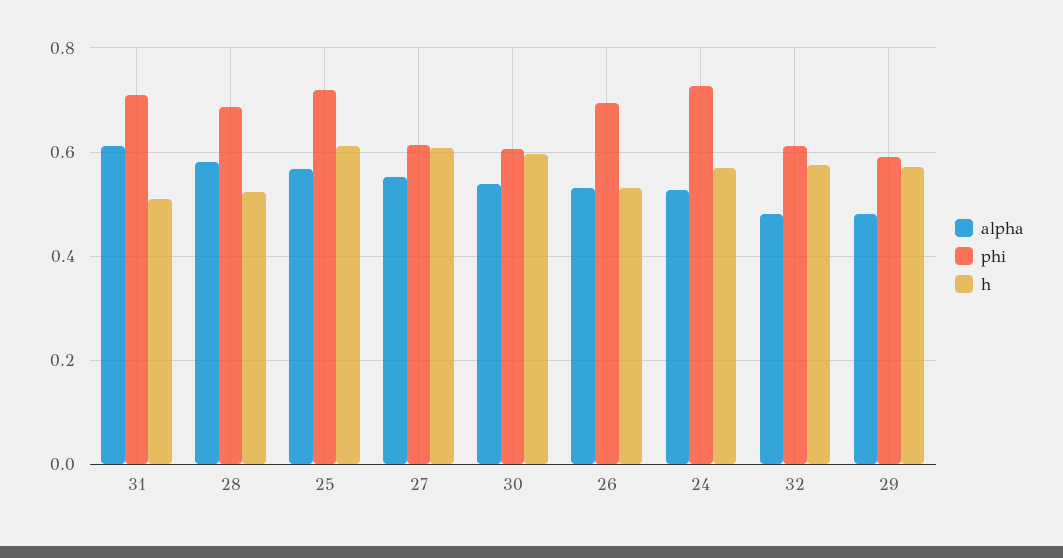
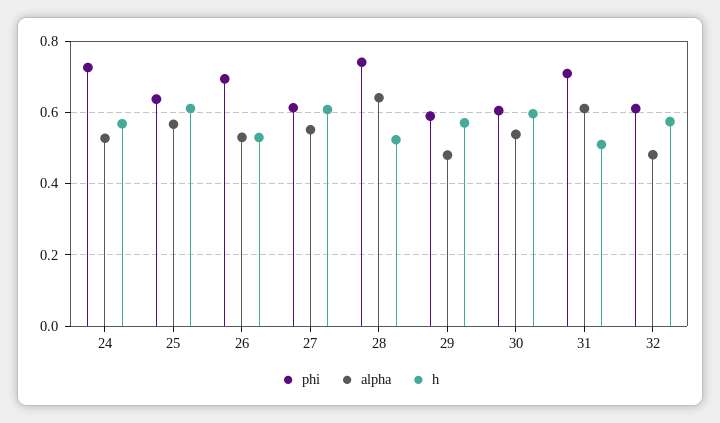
alpha, 28: 0.58 -> 0.64
phi, 28: 0.68 -> 0.74
phi, 25: 0.72 -> 0.64

